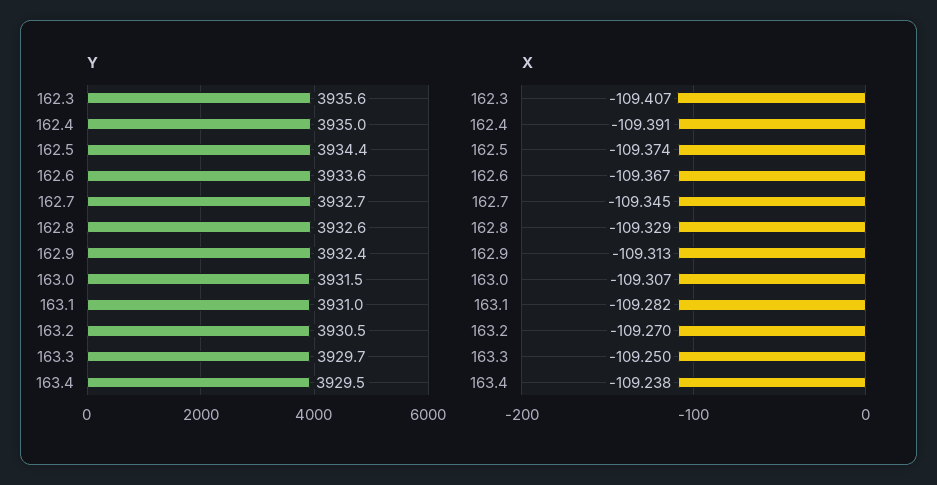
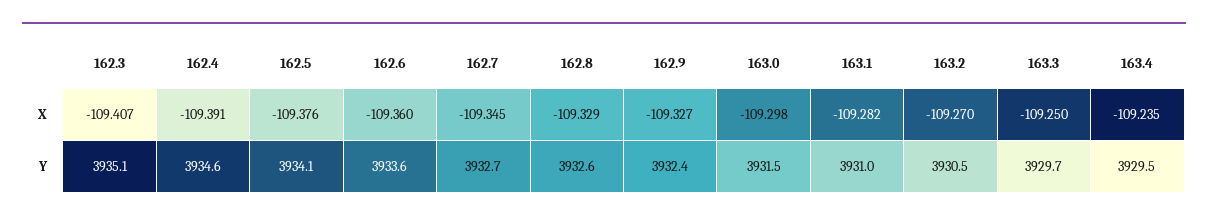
Y, 162.3: 3935.6 -> 3935.1
Y, 162.4: 3935 -> 3934.6
Y, 162.5: 3934.4 -> 3934.1
X, 162.5: -109.374 -> -109.376
X, 162.6: -109.367 -> -109.36
X, 162.9: -109.313 -> -109.327
X, 163.0: -109.307 -> -109.298
X, 163.4: -109.238 -> -109.235

